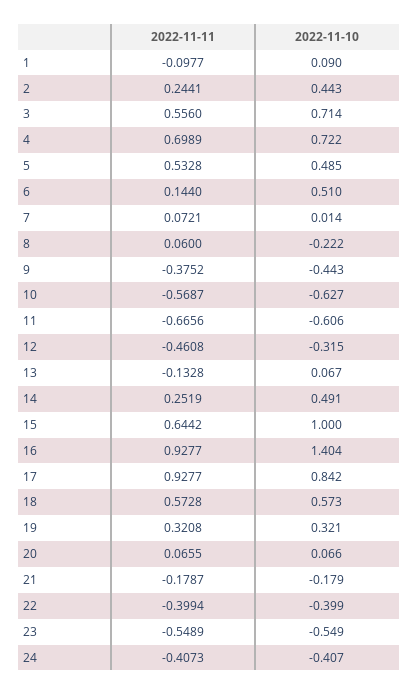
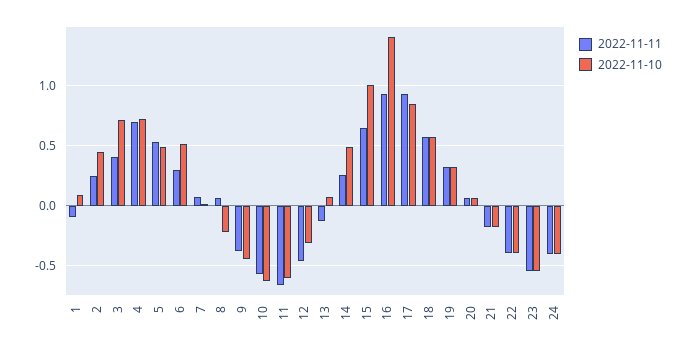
2022-11-11, 3: 0.556 -> 0.4
2022-11-11, 6: 0.144 -> 0.3

